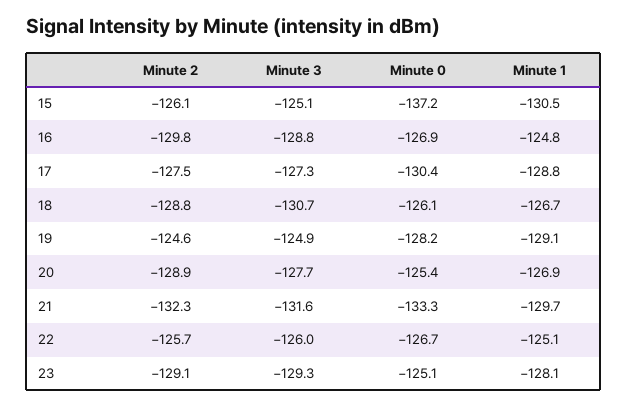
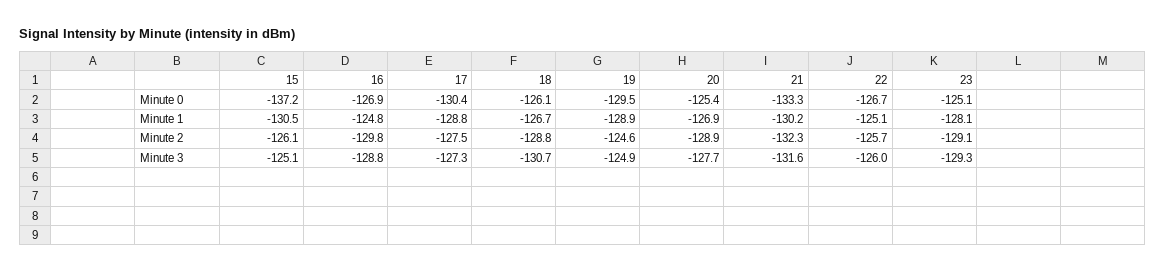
Minute 0, 19: -128.2 -> -129.5
Minute 1, 19: -129.1 -> -128.9
Minute 1, 21: -129.7 -> -130.2

